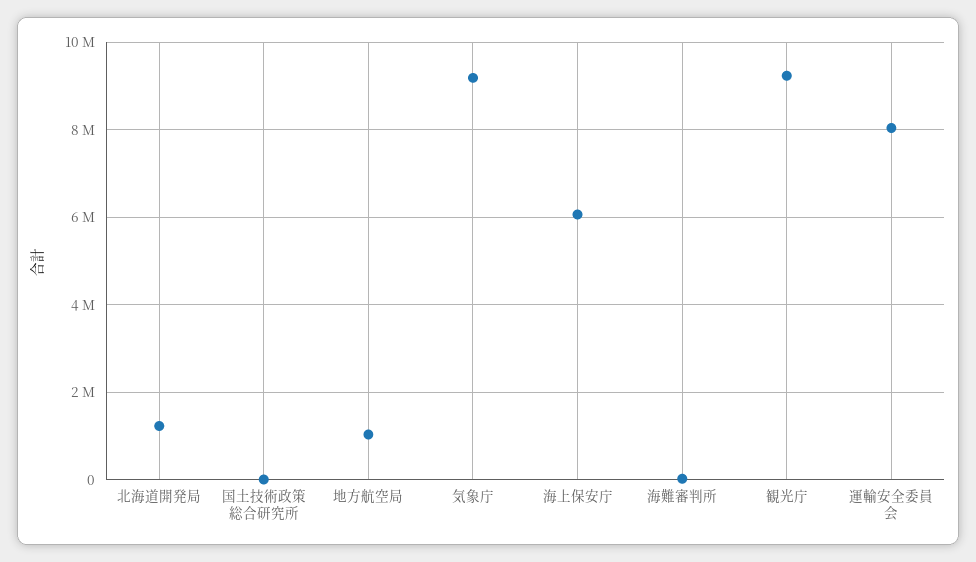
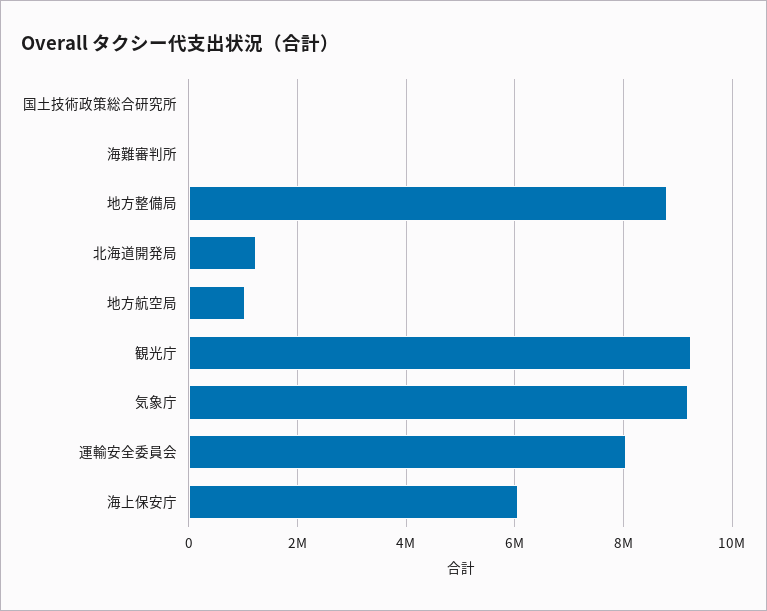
地方整備局: none -> 8800000

